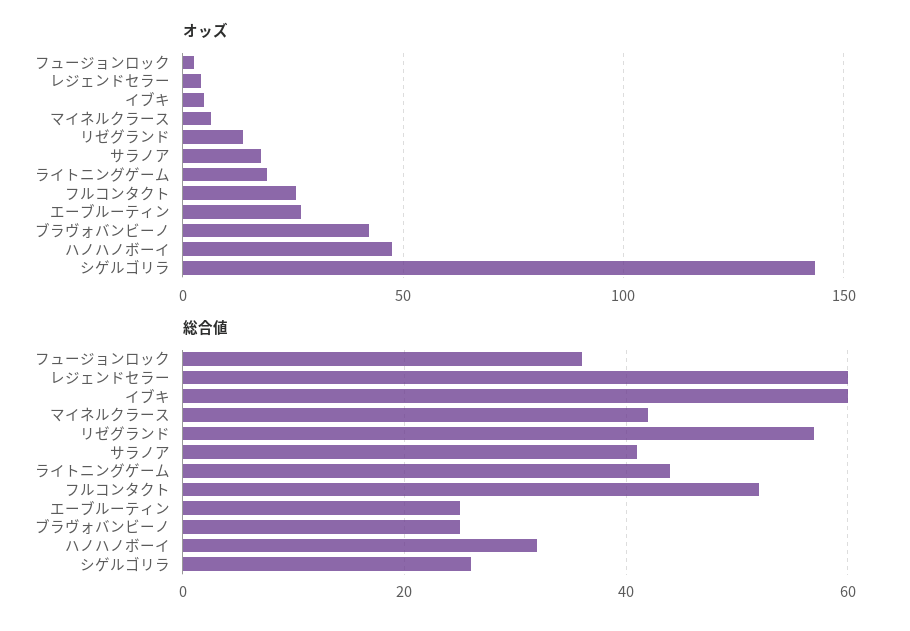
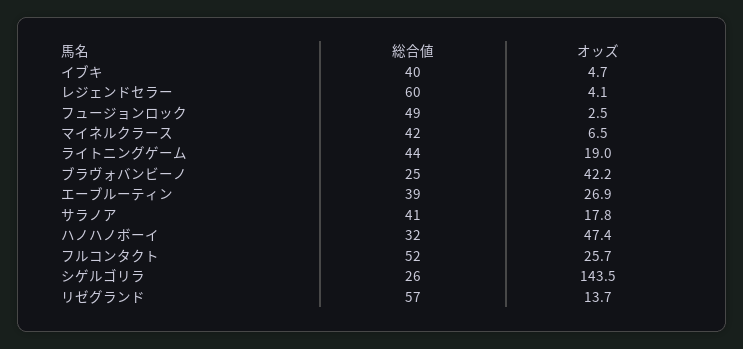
総合値, フュージョンロック: 35 -> 49
総合値, イブキ: 60 -> 40
総合値, エーブルーティン: 25 -> 39

